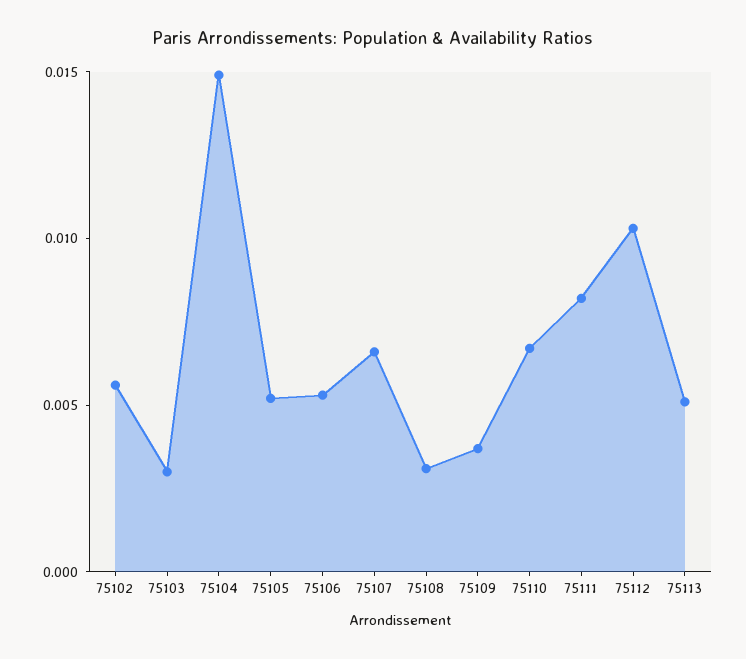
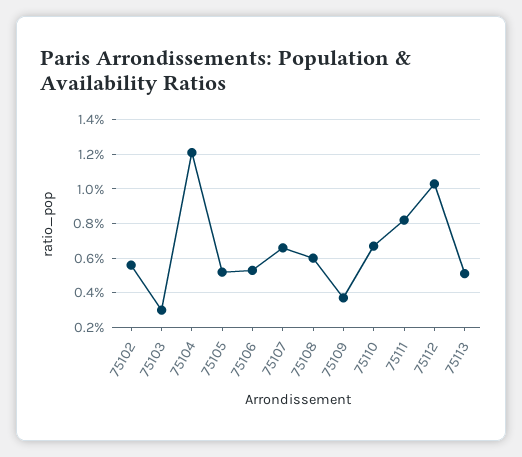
75104: 0.015 -> 0.012
75108: 0.003 -> 0.006

